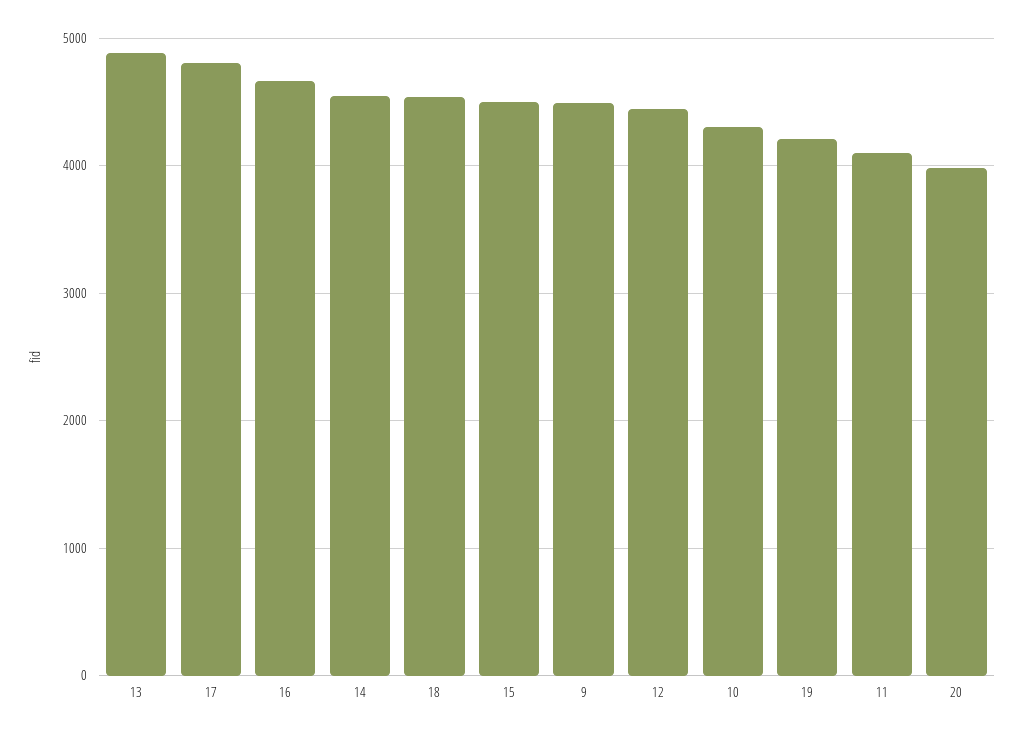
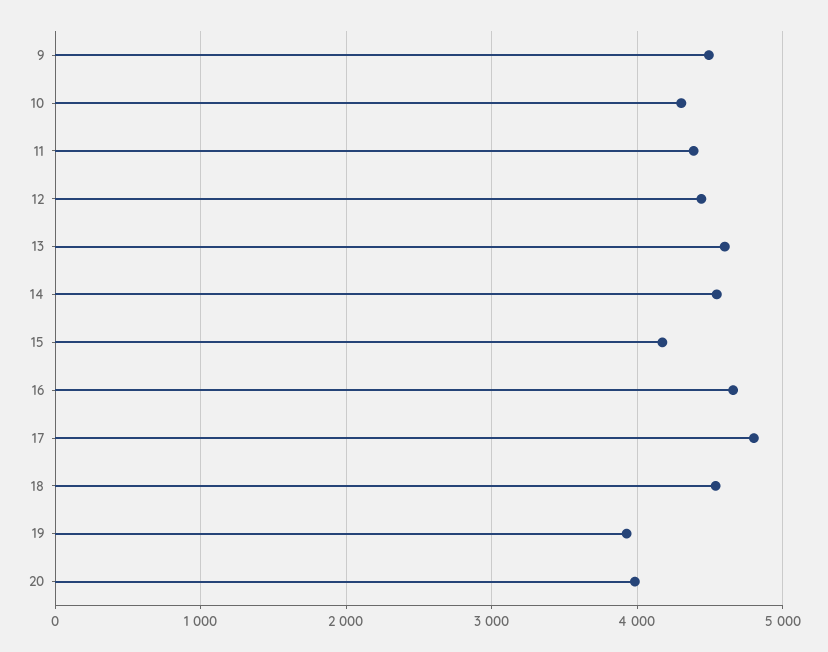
13: 4900 -> 4600
15: 4500 -> 4200
19: 4200 -> 3900
11: 4100 -> 4400

